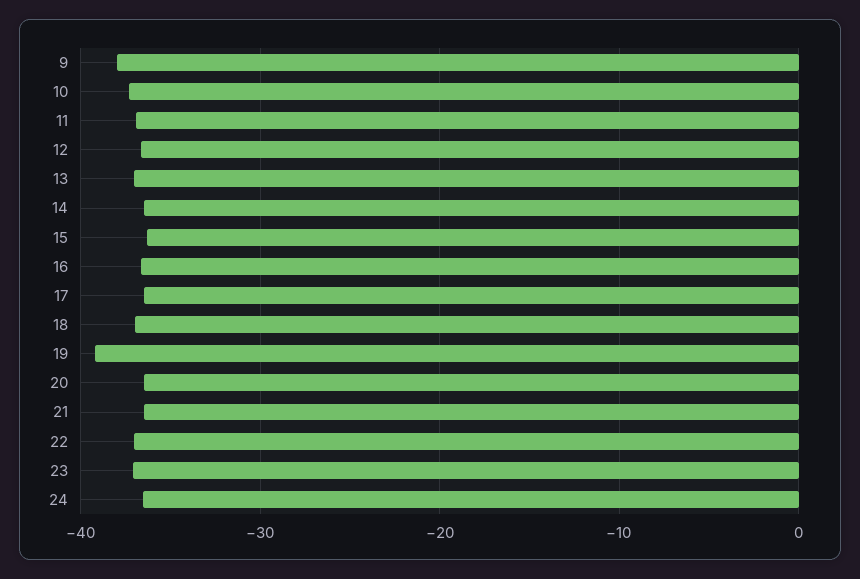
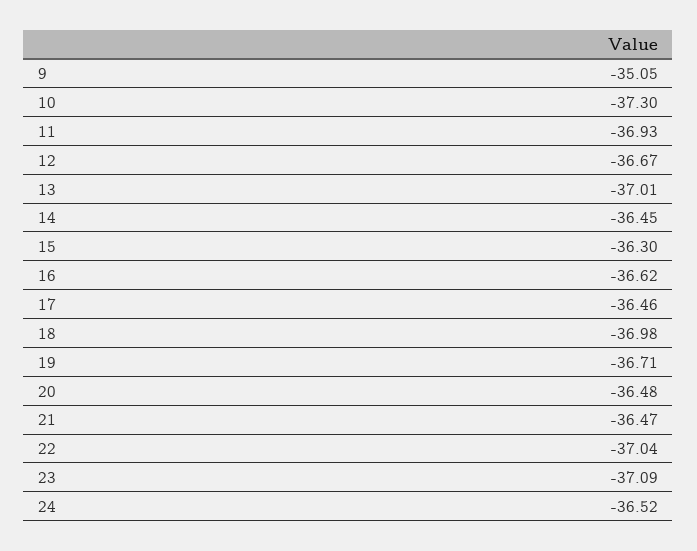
9: -38 -> -35.05
19: -39 -> -36.71

